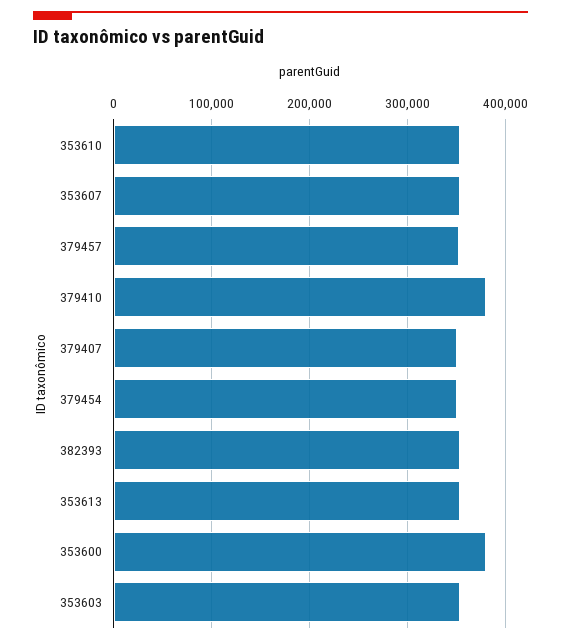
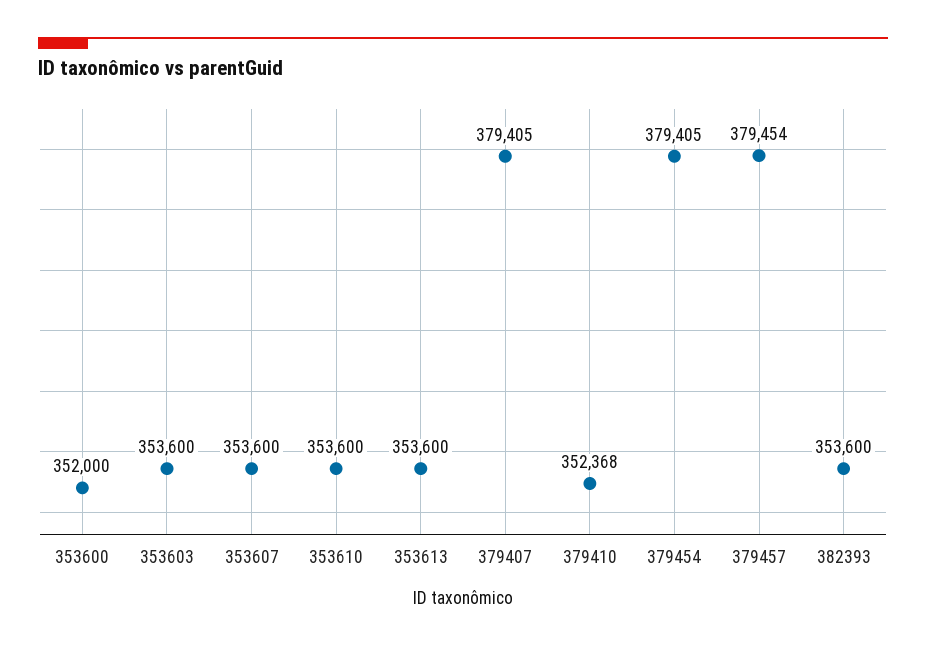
379457: 350000 -> 379454
379410: 380000 -> 352368
379407: 350000 -> 379405
379454: 350000 -> 379405
353600: 380000 -> 352000

